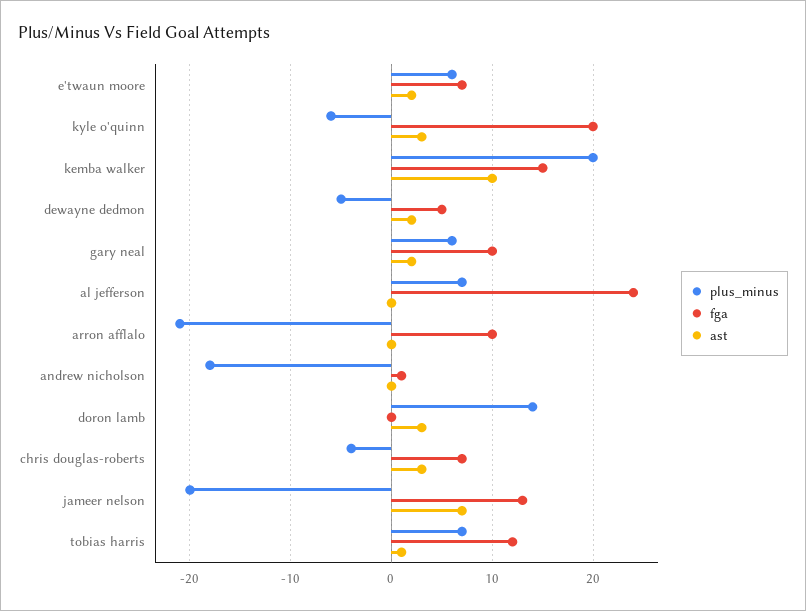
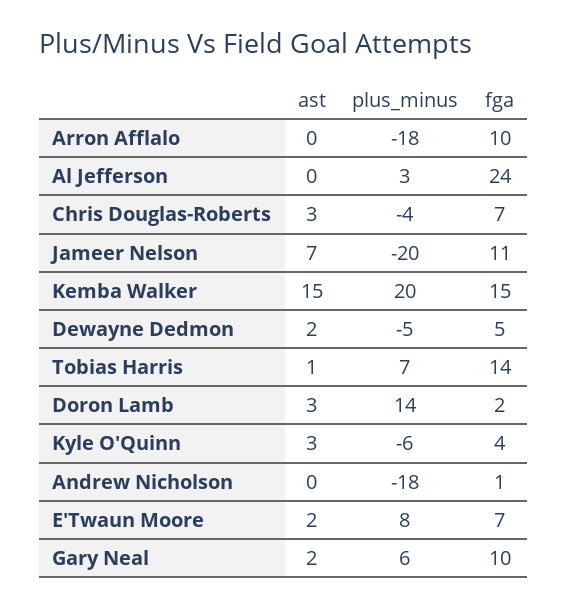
plus_minus, e'twaun moore: 6 -> 8
fga, kyle o'quinn: 20 -> 4
ast, kemba walker: 10 -> 15
plus_minus, al jefferson: 7 -> 3
plus_minus, arron afflalo: -21 -> -18
fga, doron lamb: 0 -> 2
fga, jameer nelson: 13 -> 11
fga, tobias harris: 12 -> 14

